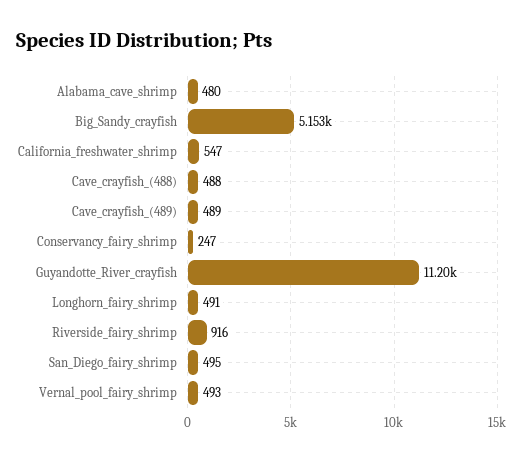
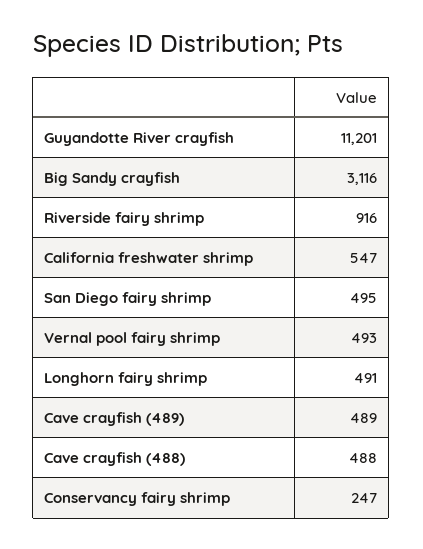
Alabama_cave_shrimp: 480 -> none
Big_Sandy_crayfish: 5153 -> 3116

